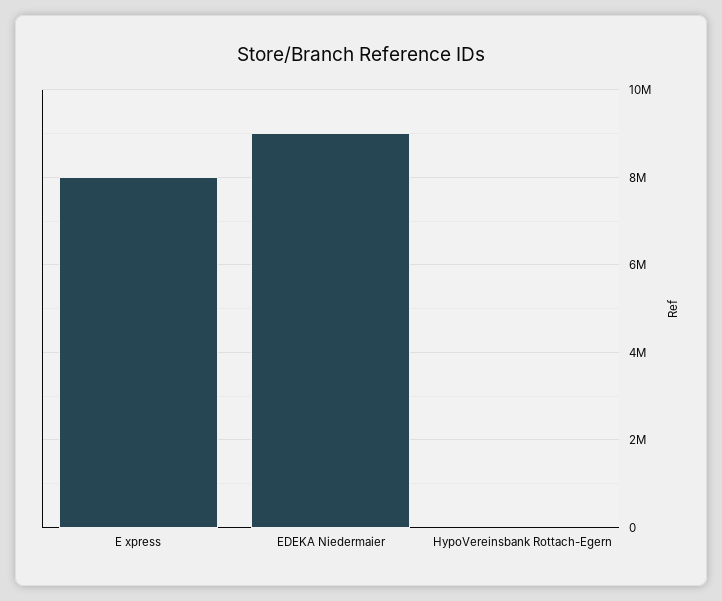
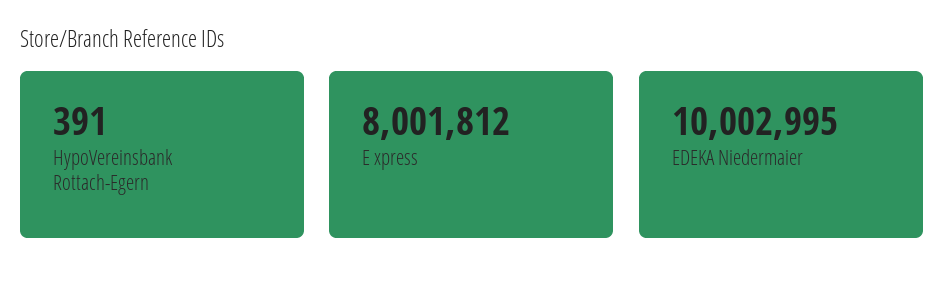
EDEKA Niedermaier: 9000000 -> 10002995

